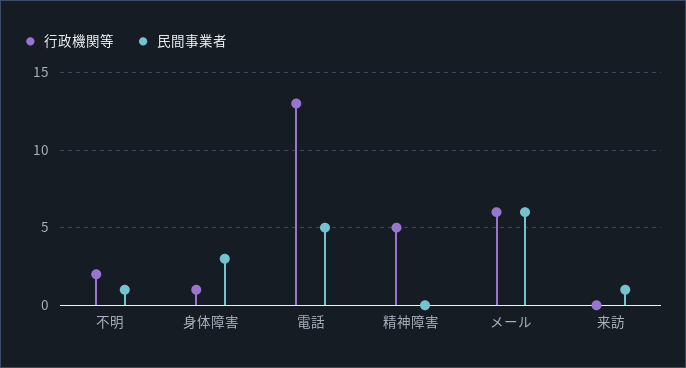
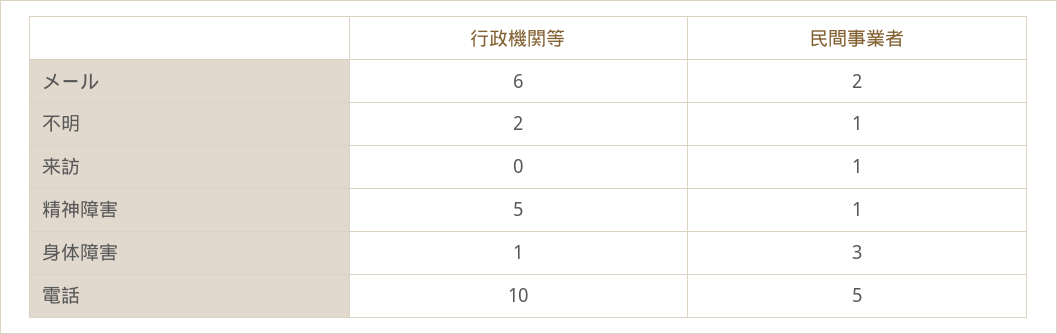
行政機関等, 電話: 13 -> 10
民間事業者, 精神障害: 0 -> 1
民間事業者, メール: 6 -> 2

